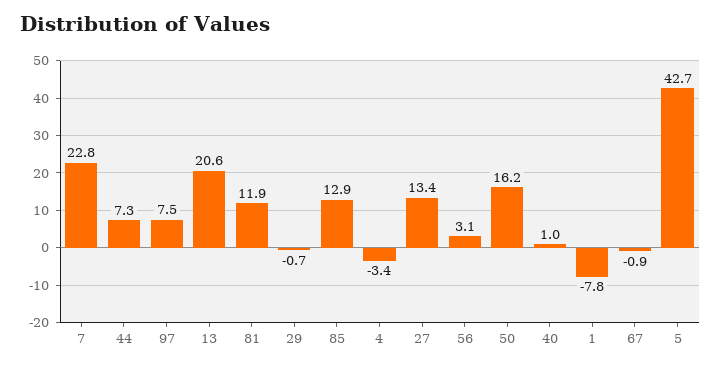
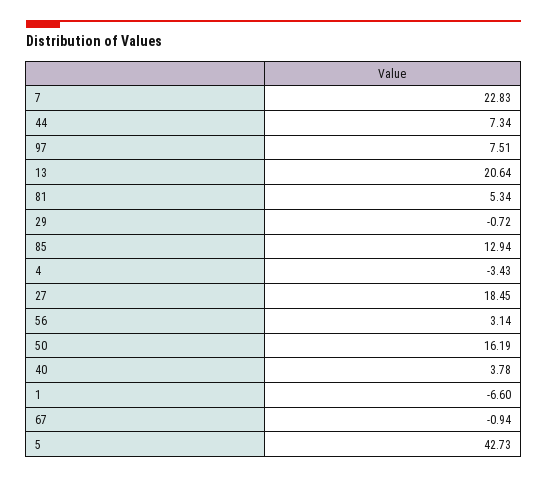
81: 11.9 -> 5.34
27: 13.4 -> 18.45
40: 1 -> 3.78
1: -7.8 -> -6.6

